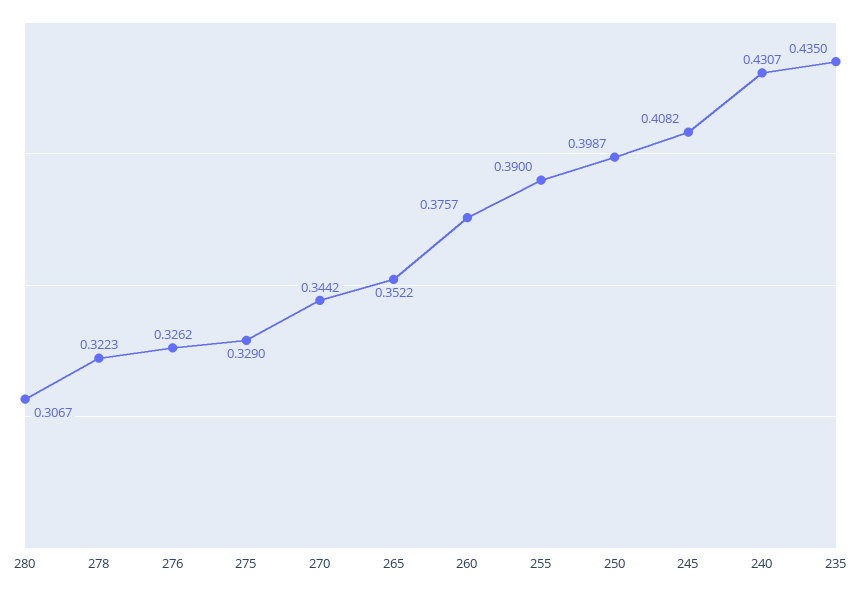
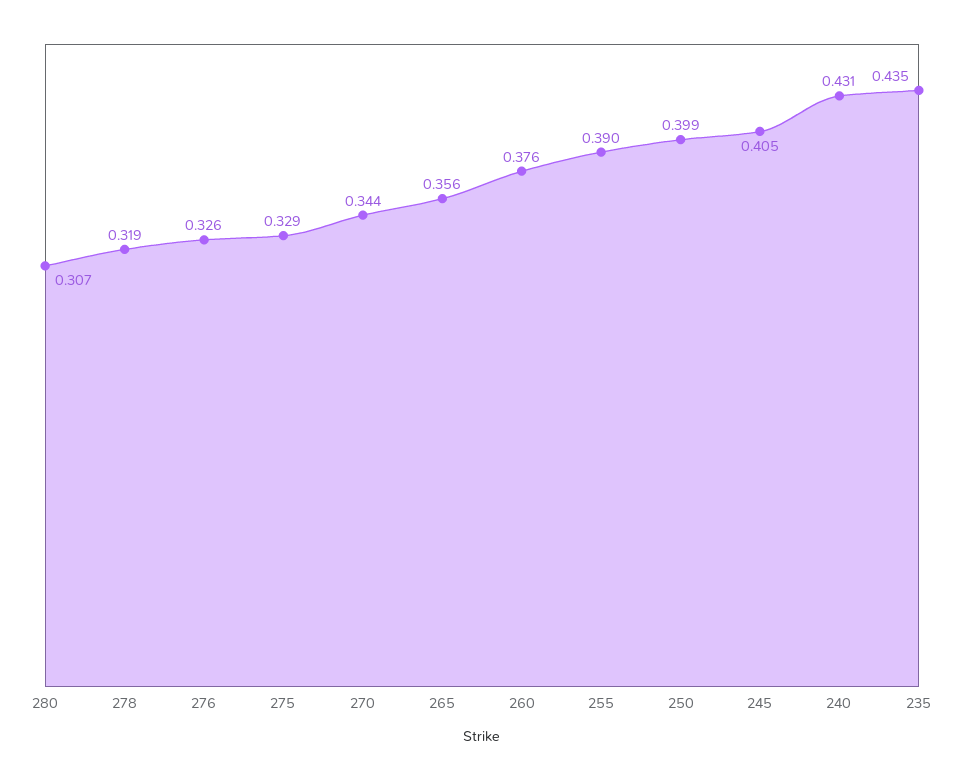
278: 0.3223 -> 0.319
265: 0.3522 -> 0.356
245: 0.4082 -> 0.405

